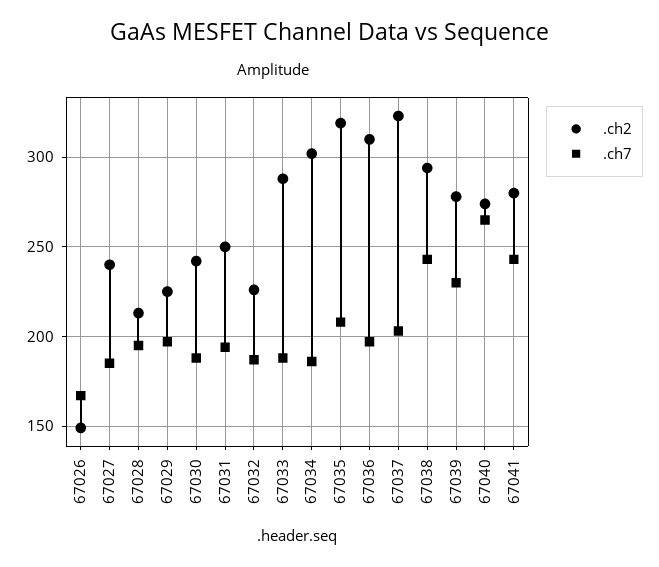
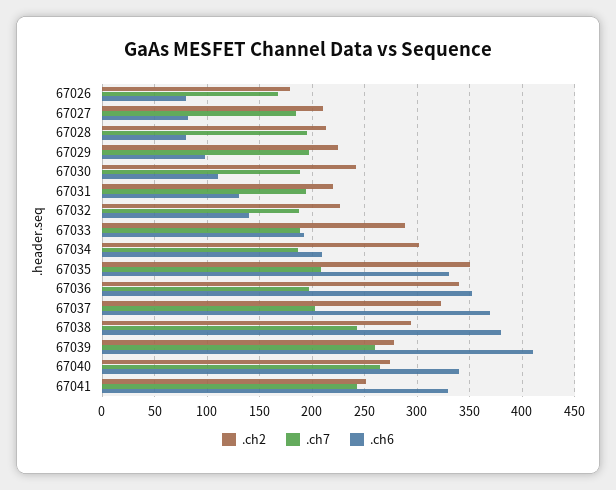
.ch2, 67026: 150 -> 180
.ch2, 67027: 240 -> 210
.ch2, 67031: 250 -> 220
.ch2, 67035: 320 -> 350
.ch2, 67036: 310 -> 340
.ch7, 67039: 230 -> 260
.ch2, 67041: 280 -> 250
.ch6, 67026: none -> 80
.ch6, 67027: none -> 80
.ch6, 67028: none -> 80
.ch6, 67029: none -> 100
.ch6, 67030: none -> 110
.ch6, 67031: none -> 130
.ch6, 67032: none -> 140
.ch6, 67033: none -> 190
.ch6, 67034: none -> 210
.ch6, 67035: none -> 330
.ch6, 67036: none -> 350
.ch6, 67037: none -> 370
.ch6, 67038: none -> 380
.ch6, 67039: none -> 410
.ch6, 67040: none -> 340
.ch6, 67041: none -> 330

